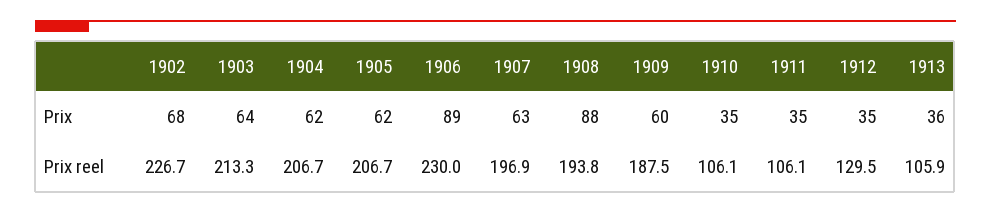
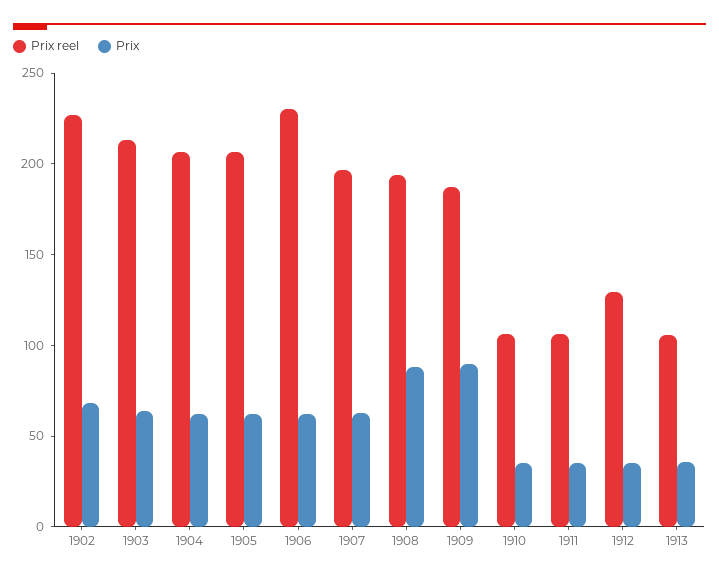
Prix, 1906: 89 -> 60
Prix, 1909: 60 -> 90

